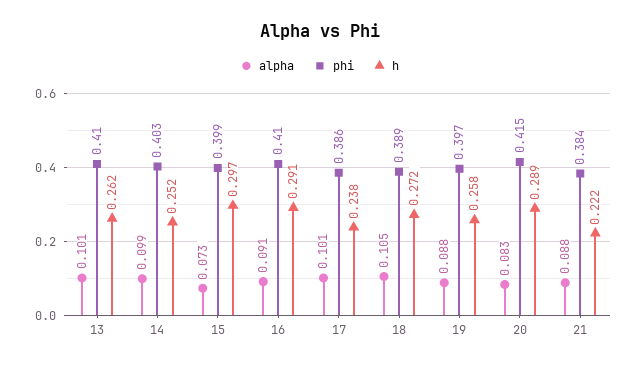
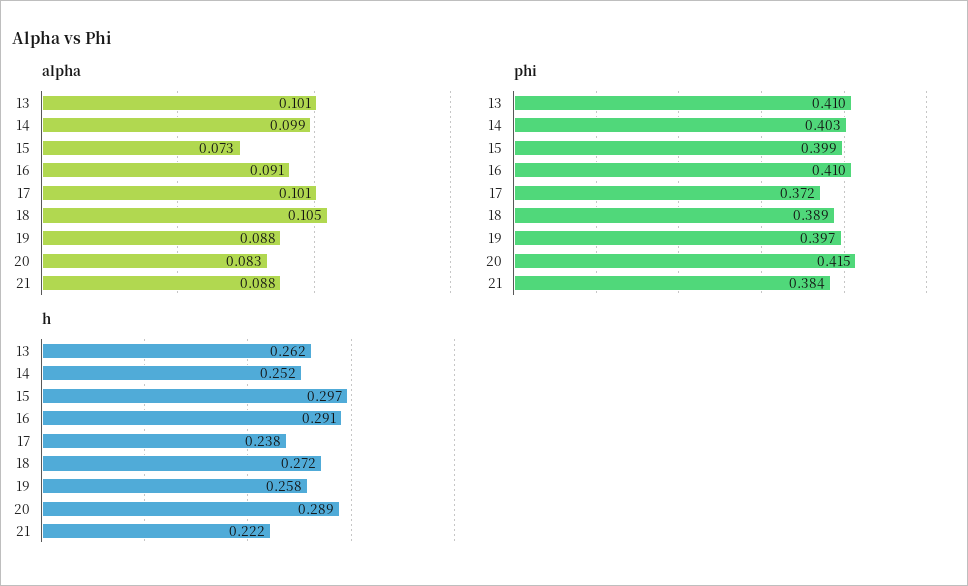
phi, 17: 0.386 -> 0.372

